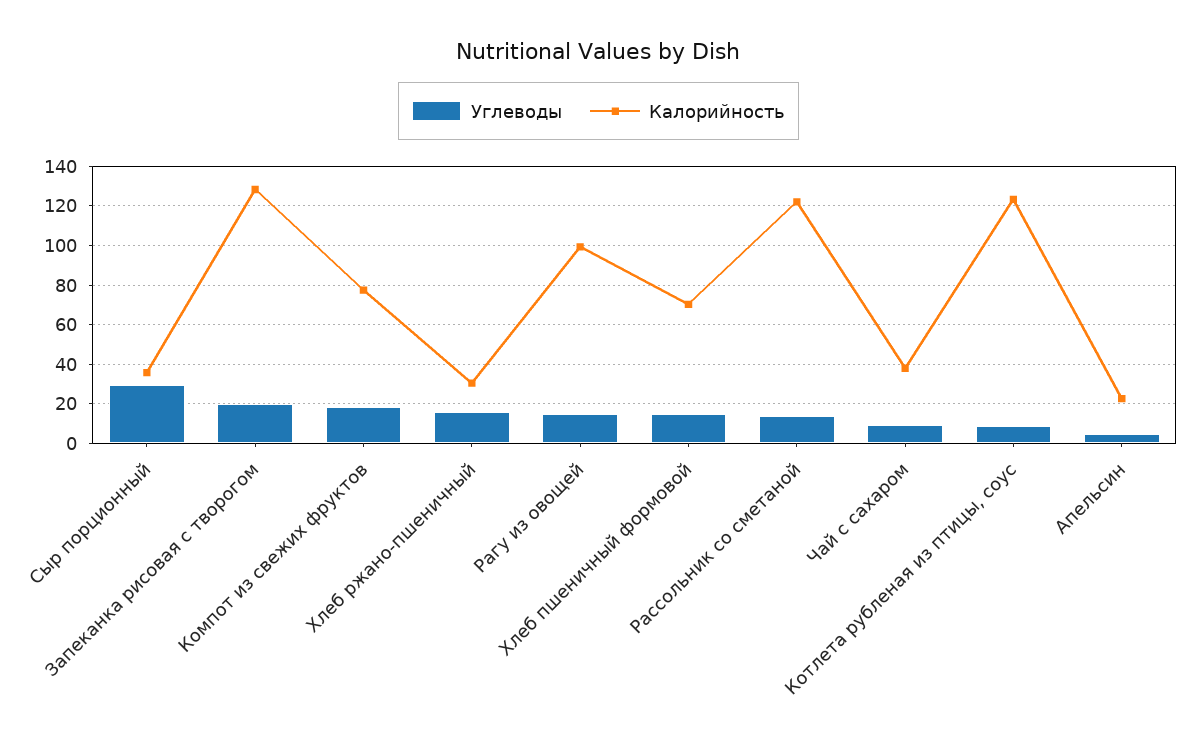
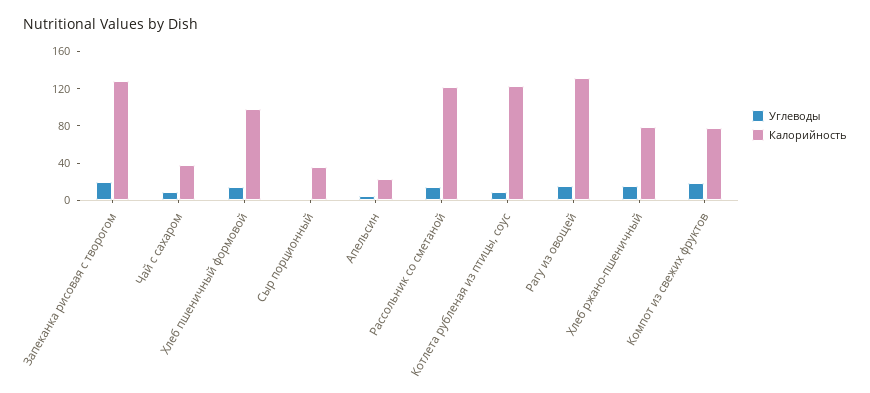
Углеводы, Сыр порционный: 30 -> 0
Калорийность, Хлеб ржано-пшеничный: 30 -> 80
Калорийность, Рагу из овощей: 100 -> 130
Калорийность, Хлеб пшеничный формовой: 70 -> 100

